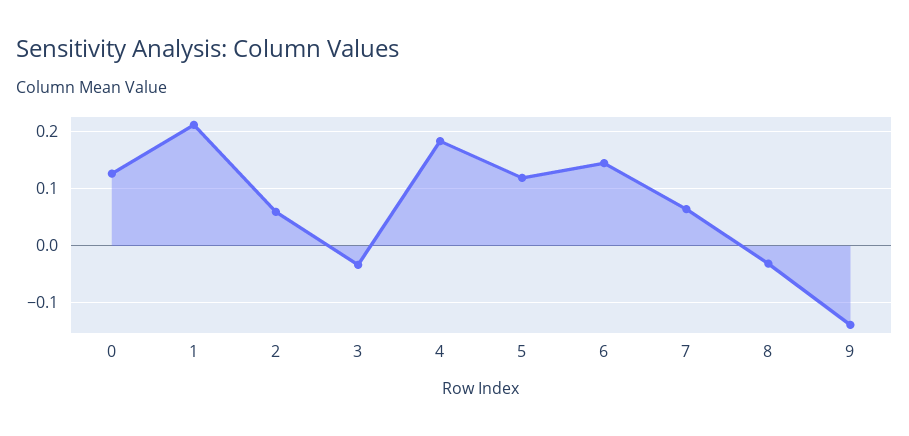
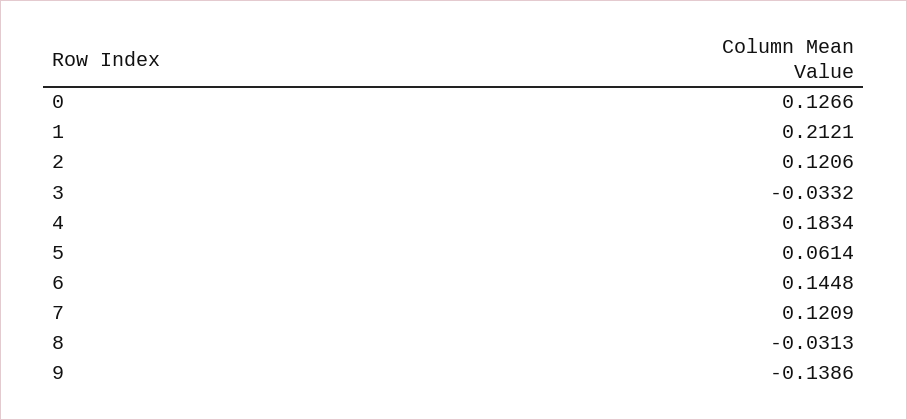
2: 0.06 -> 0.1206
5: 0.12 -> 0.0614
7: 0.06 -> 0.1209

